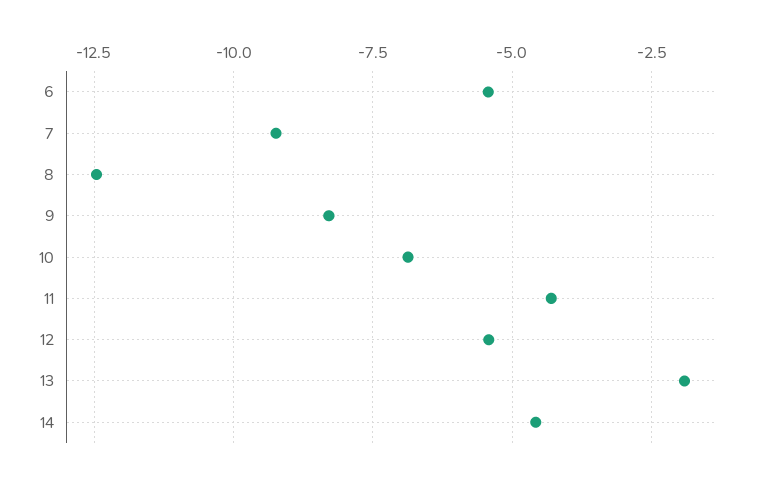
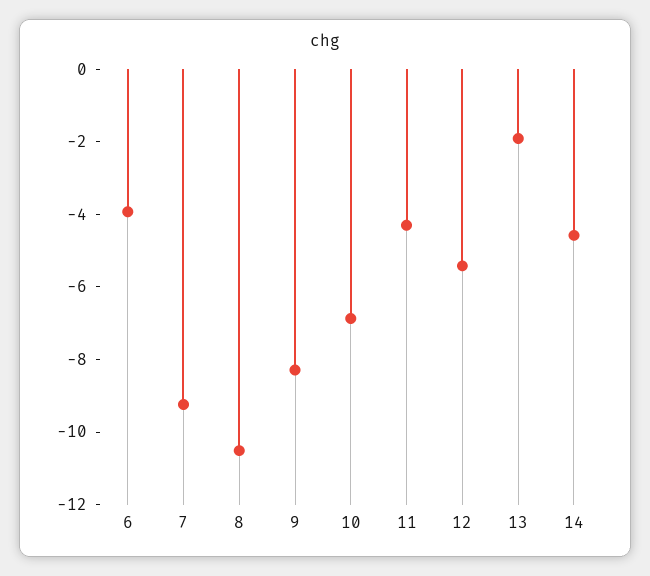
6: -5.5 -> -4
8: -12.5 -> -10.5

